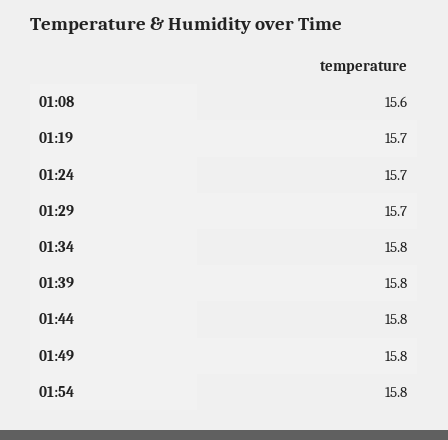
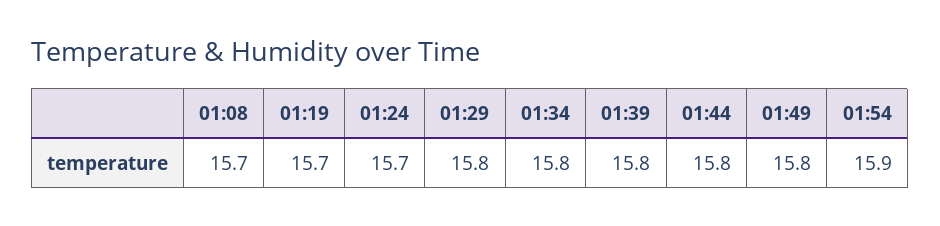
01:08: 15.6 -> 15.7
01:29: 15.7 -> 15.8
01:54: 15.8 -> 15.9

